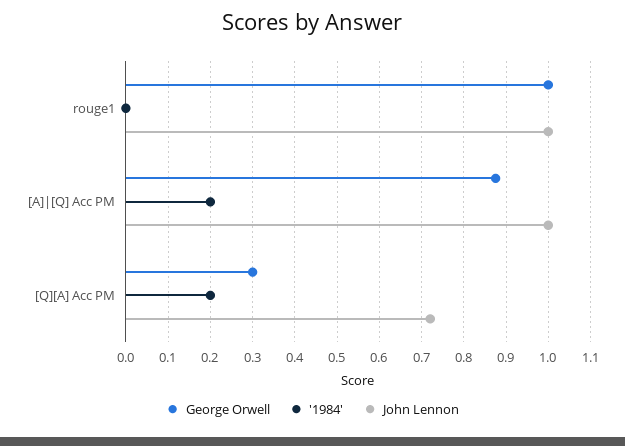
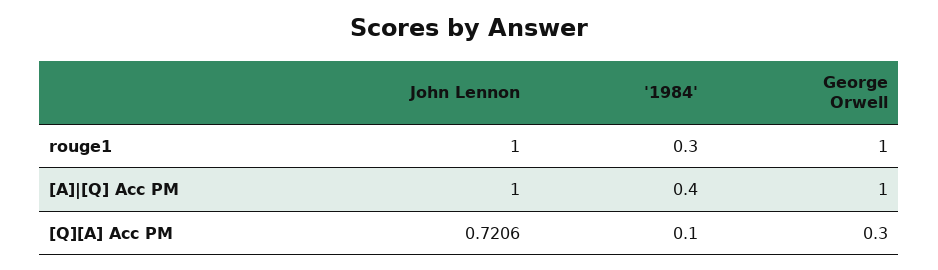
'1984', rouge1: 0 -> 0.3
George Orwell, [A]|[Q] Acc PM: 0.88 -> 1
'1984', [A]|[Q] Acc PM: 0.2 -> 0.4
'1984', [Q][A] Acc PM: 0.2 -> 0.1

